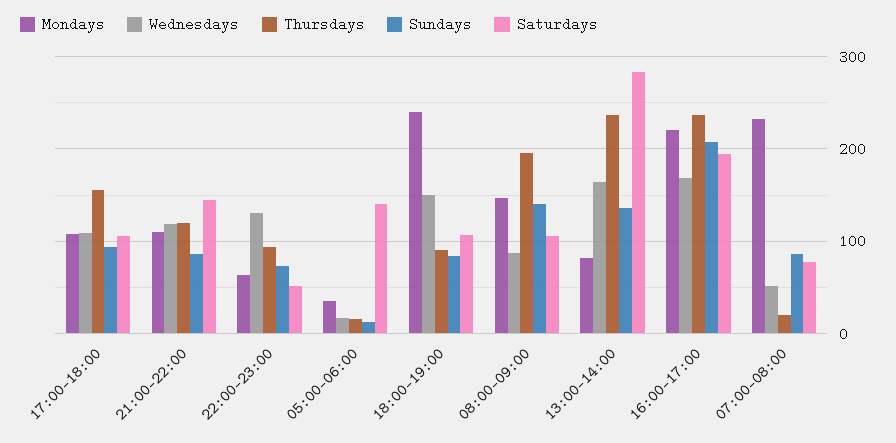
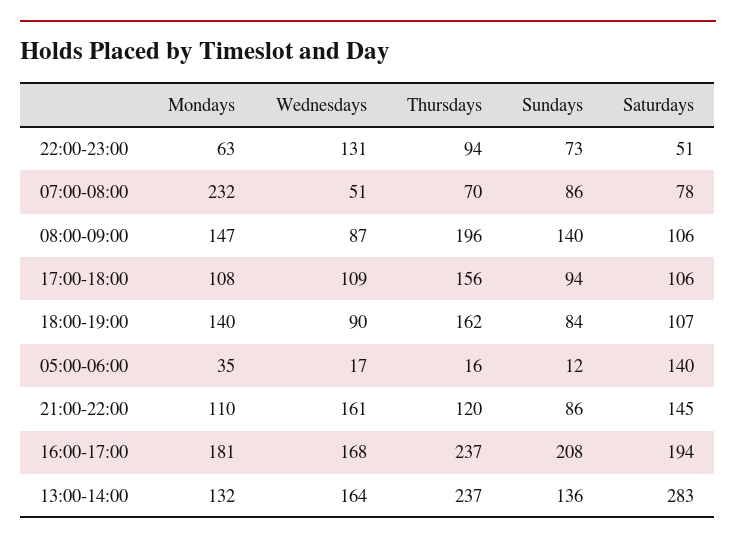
Wednesdays, 21:00-22:00: 120 -> 161
Mondays, 18:00-19:00: 240 -> 140
Wednesdays, 18:00-19:00: 150 -> 90
Thursdays, 18:00-19:00: 90 -> 162
Mondays, 13:00-14:00: 80 -> 132
Mondays, 16:00-17:00: 220 -> 181
Thursdays, 07:00-08:00: 20 -> 70

